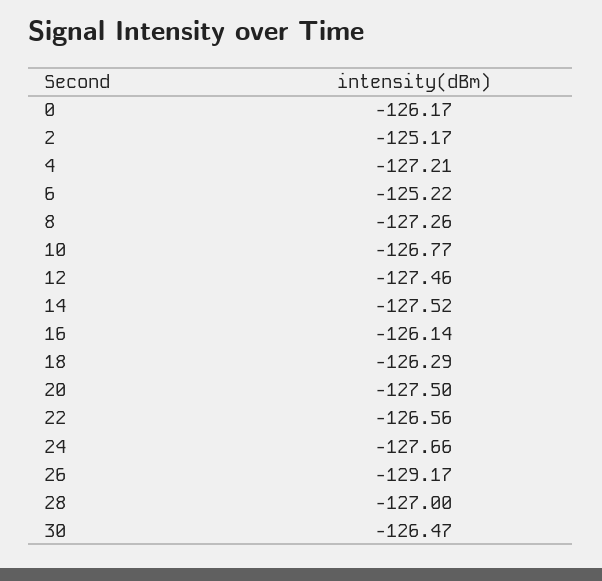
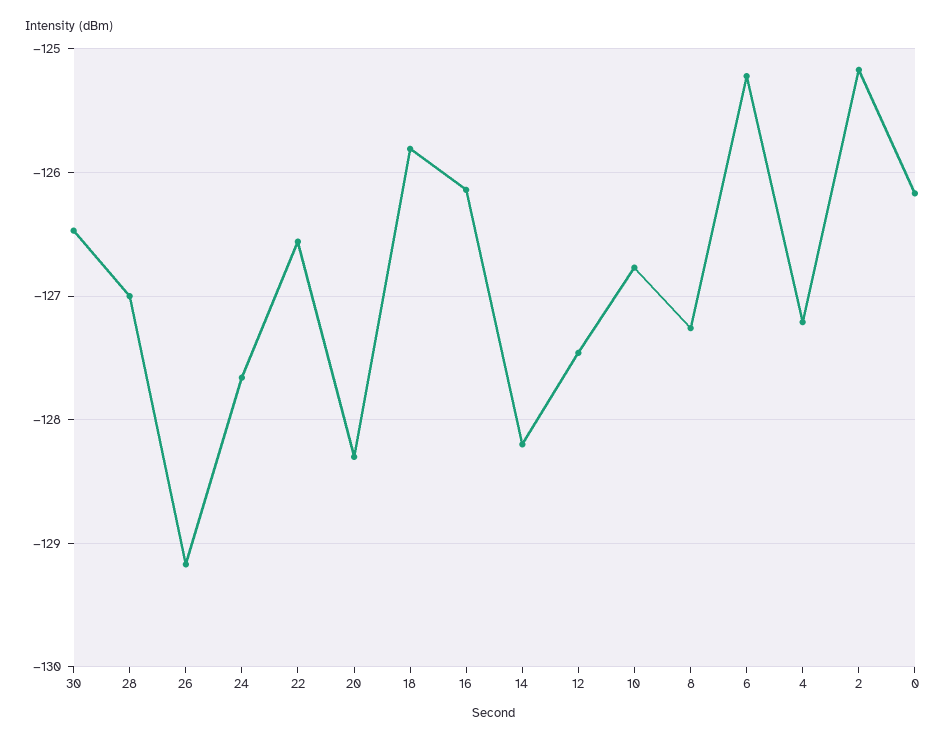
14: -127.52 -> -128.2
18: -126.29 -> -125.8
20: -127.5 -> -128.3

